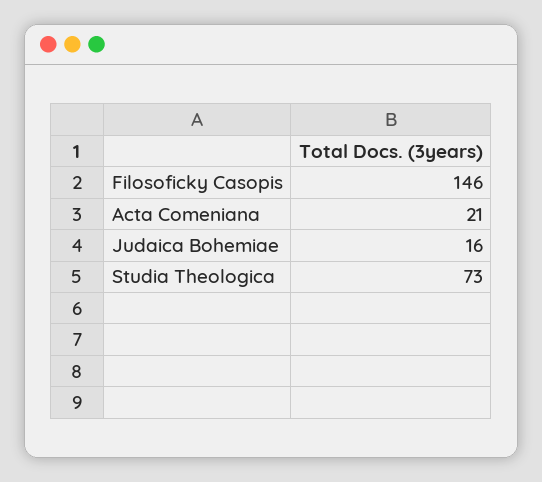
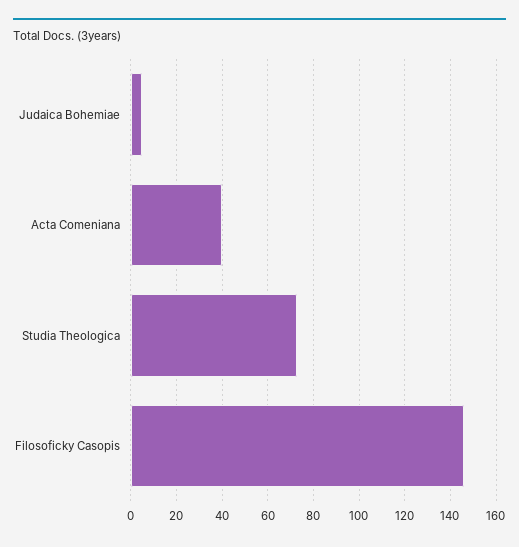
Acta Comeniana: 21 -> 40
Judaica Bohemiae: 16 -> 5

